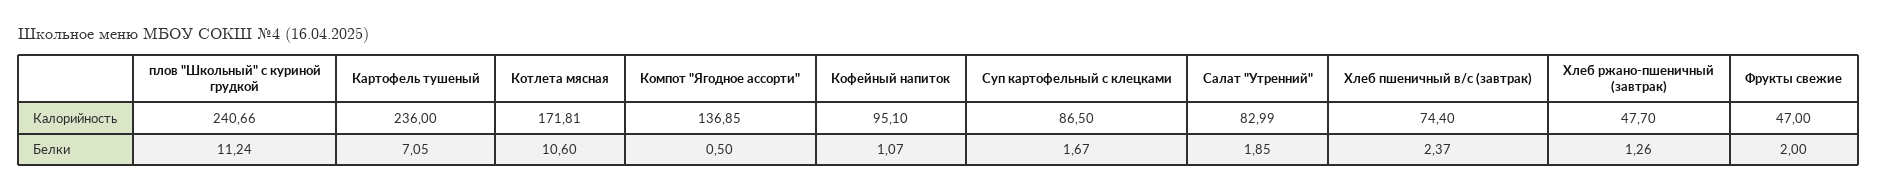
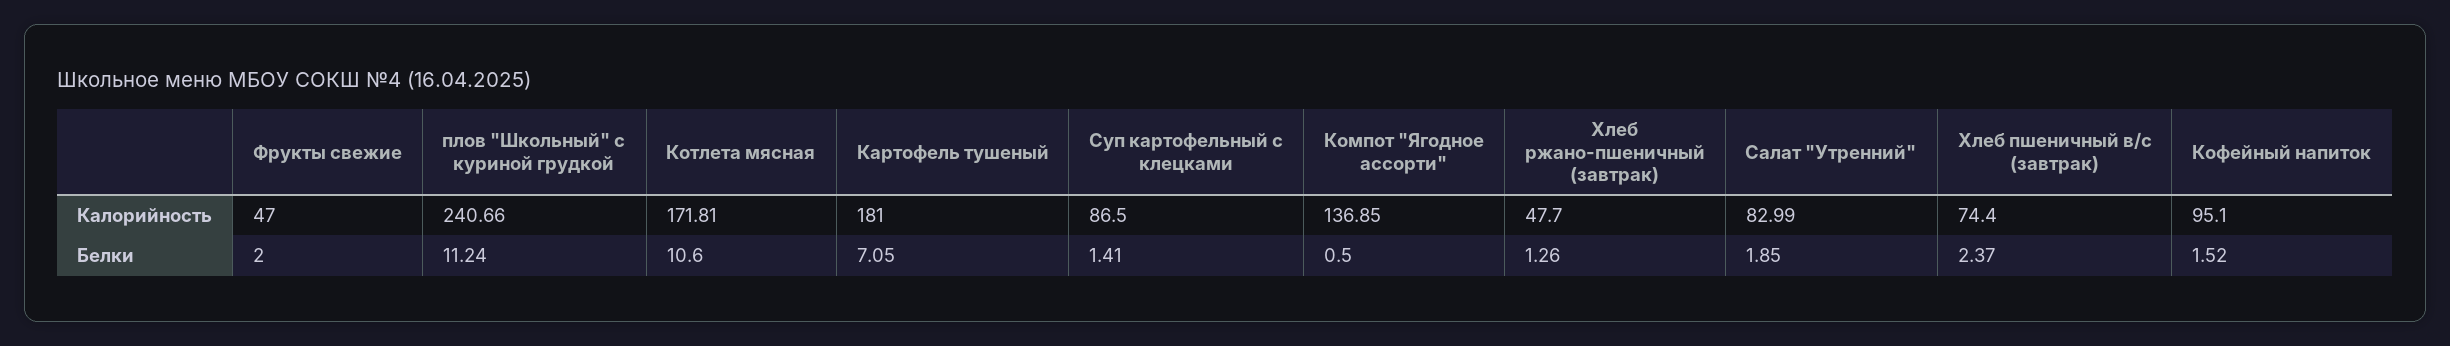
Картофель тушеный, Калорийность: 236 -> 181
Кофейный напиток, Белки: 1.07 -> 1.52
Суп картофельный с клецками, Белки: 1.67 -> 1.41

